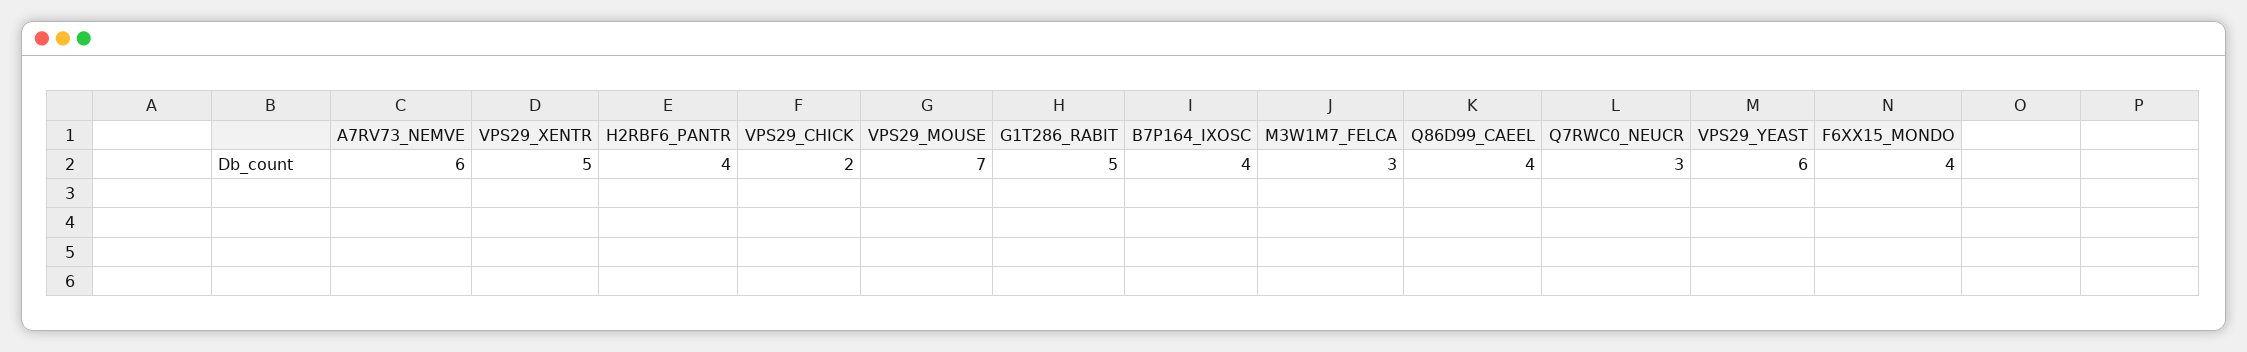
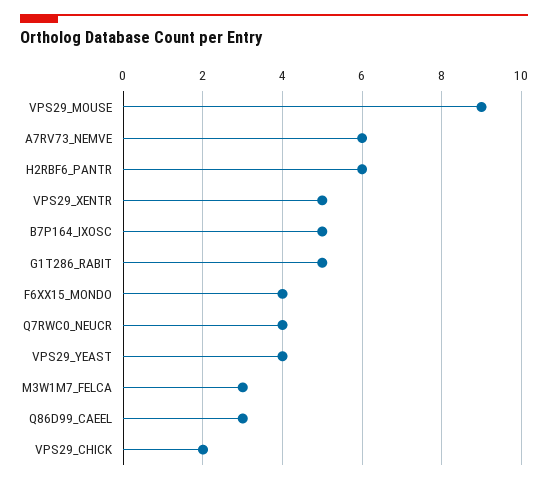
H2RBF6_PANTR: 4 -> 6
VPS29_MOUSE: 7 -> 9
B7P164_IXOSC: 4 -> 5
Q86D99_CAEEL: 4 -> 3
Q7RWC0_NEUCR: 3 -> 4
VPS29_YEAST: 6 -> 4

